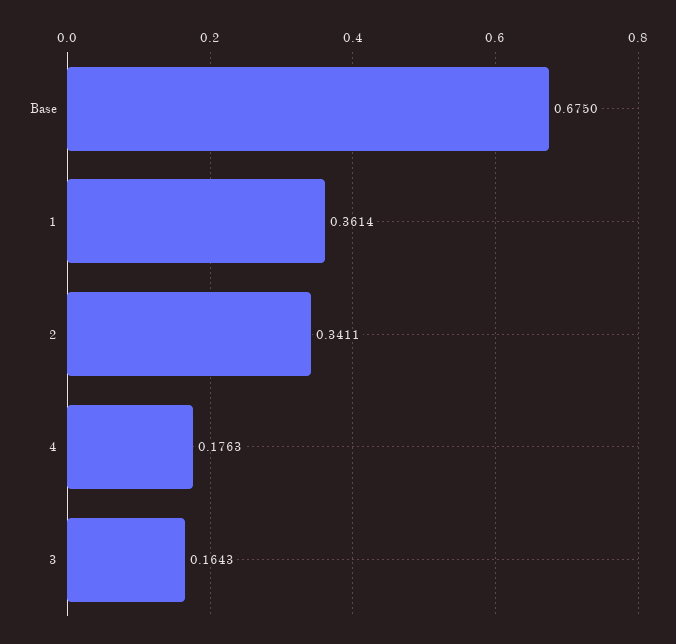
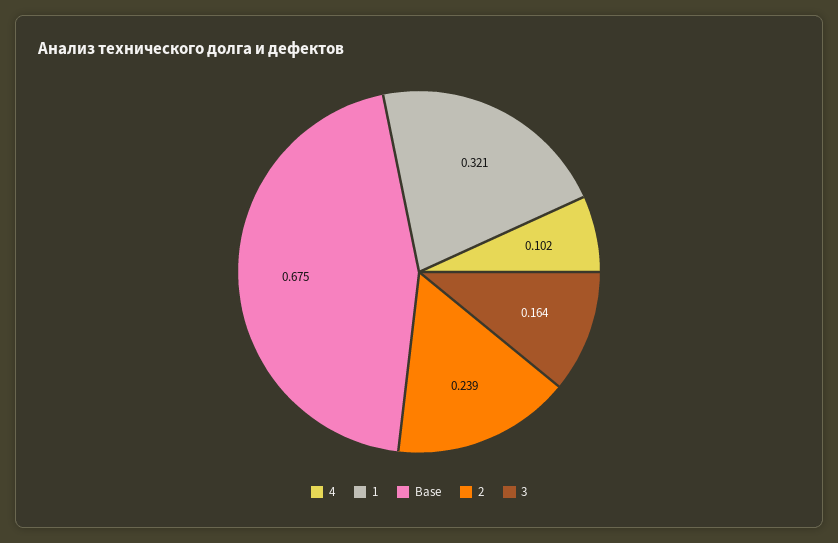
1: 0.3614 -> 0.321
2: 0.3411 -> 0.239
4: 0.1763 -> 0.102

